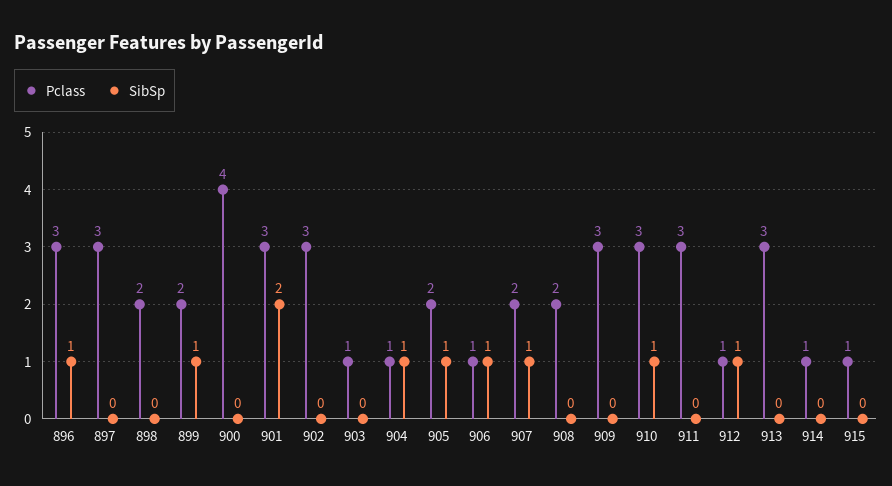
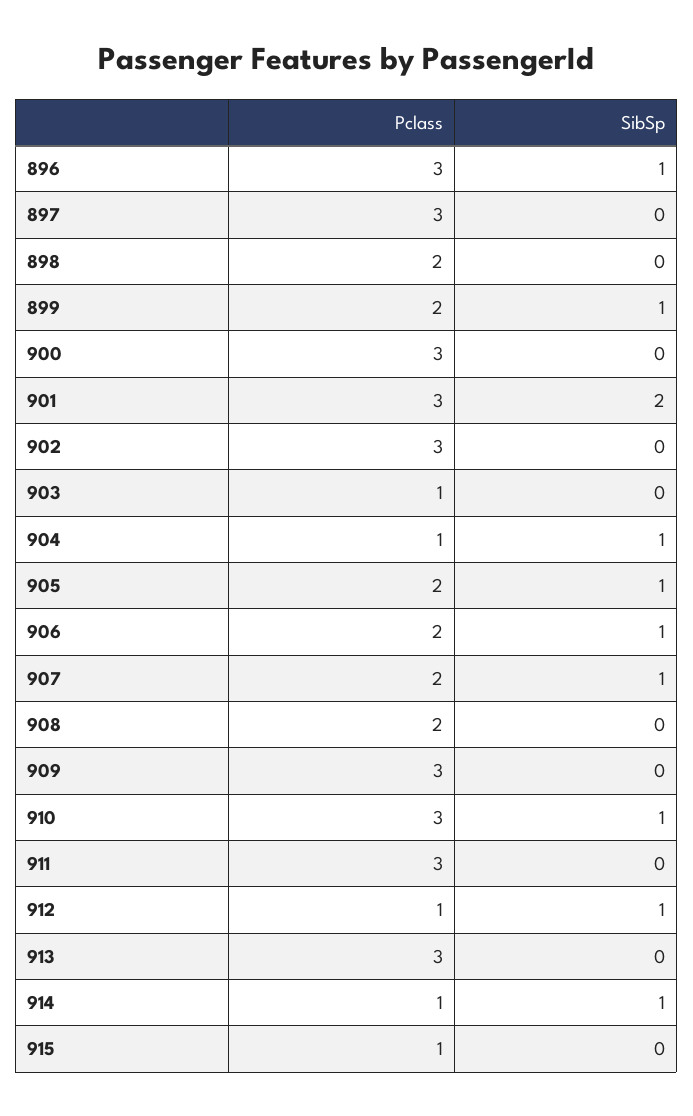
Pclass, 900: 4 -> 3
Pclass, 906: 1 -> 2
SibSp, 914: 0 -> 1

